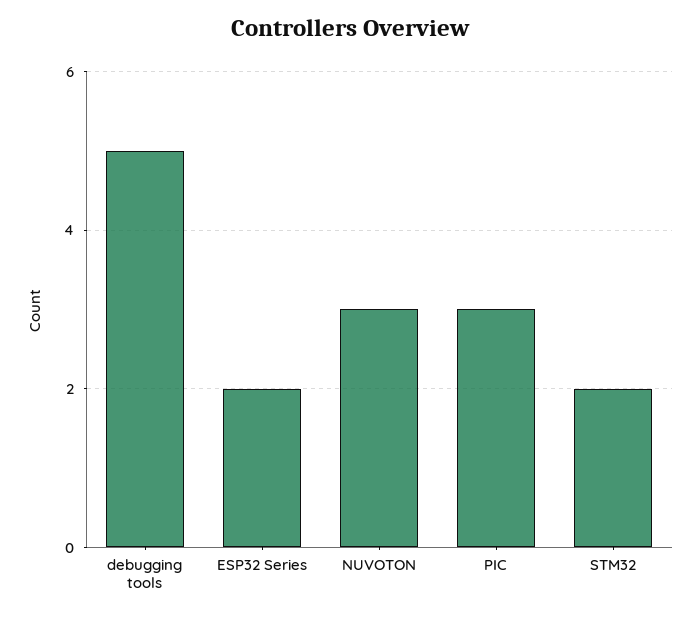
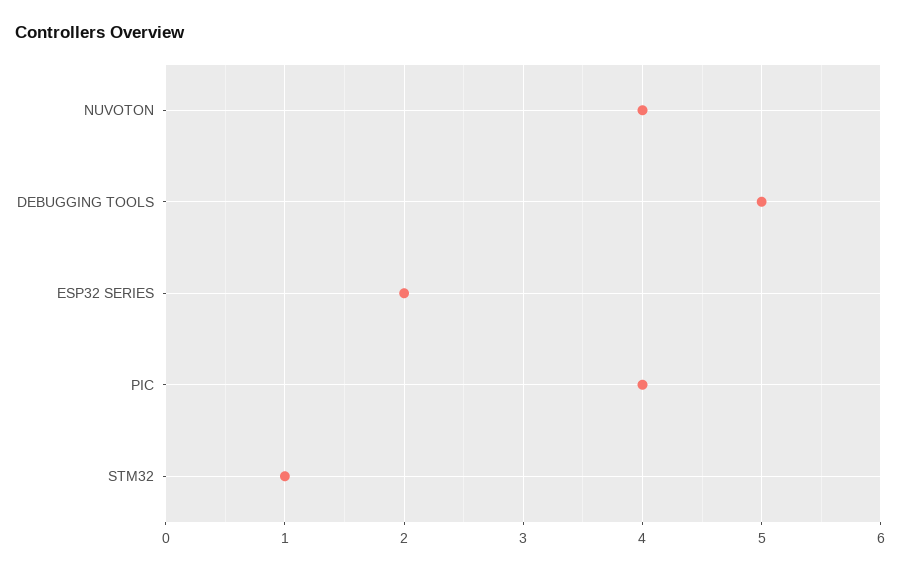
NUVOTON: 3 -> 4
PIC: 3 -> 4
STM32: 2 -> 1

